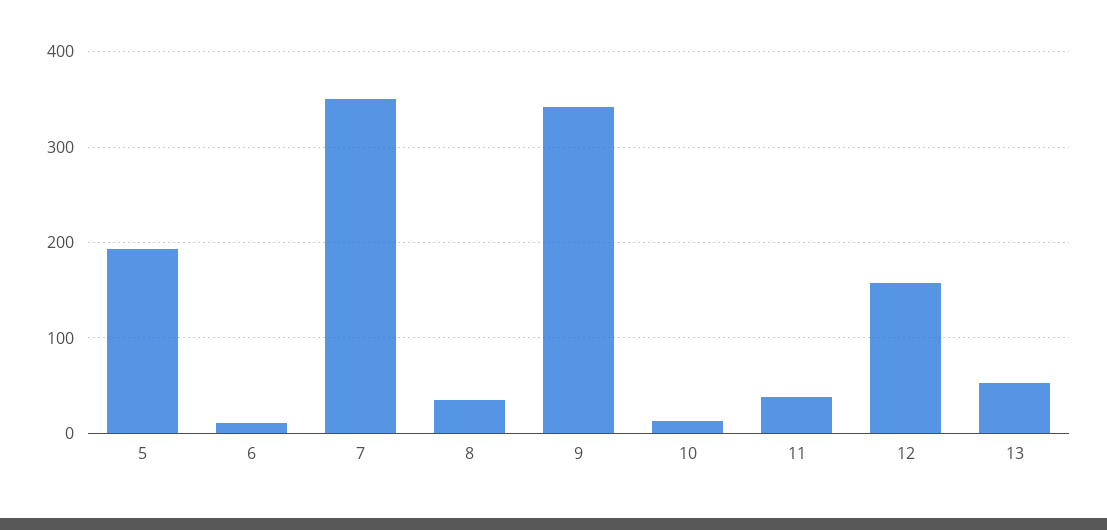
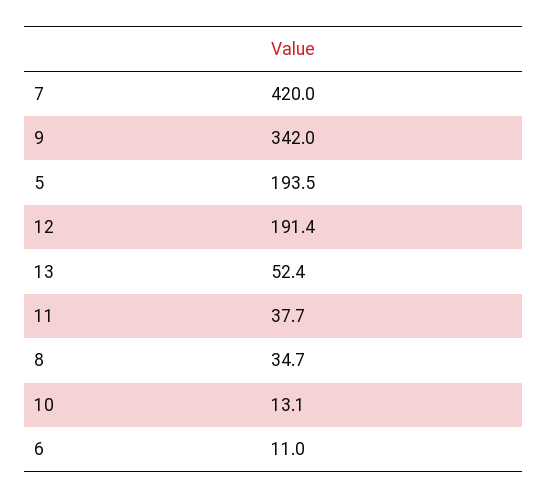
7: 350 -> 420
12: 160 -> 191.4

